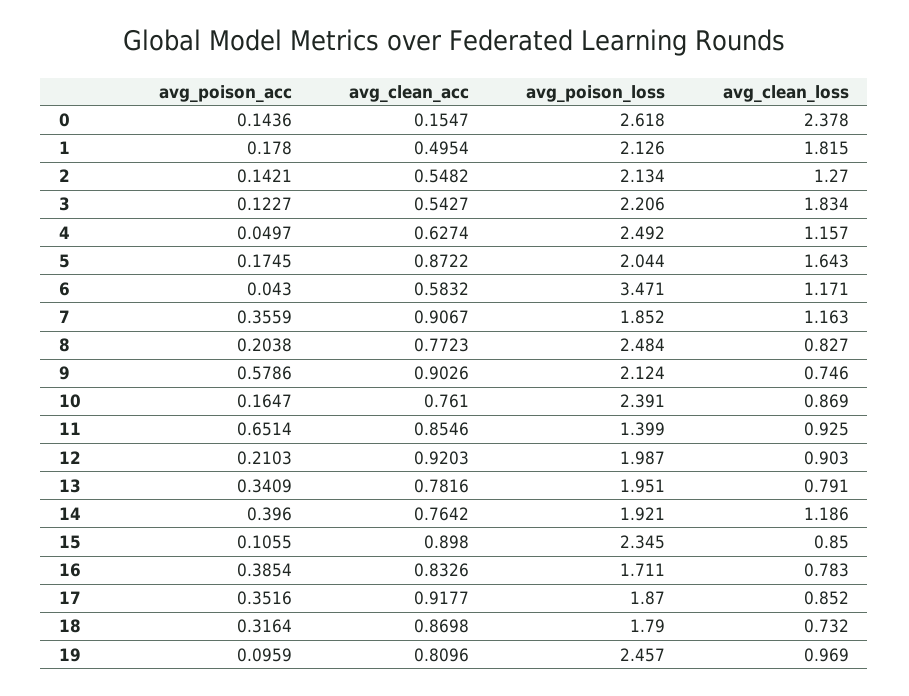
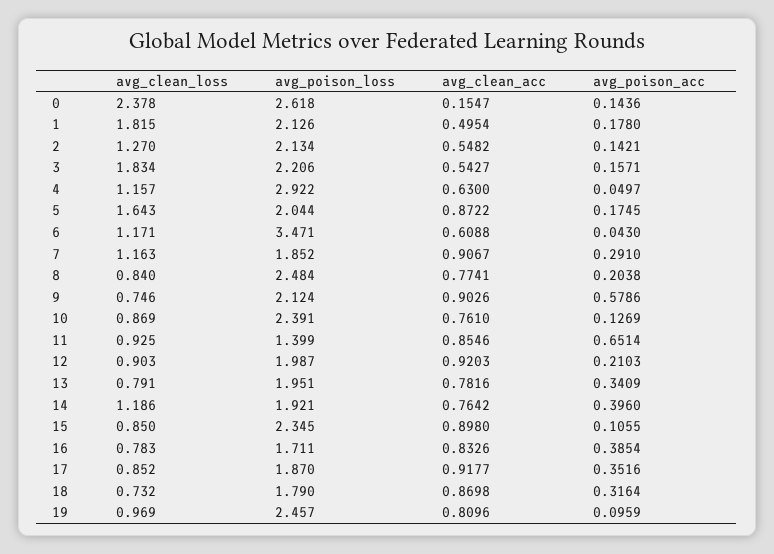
avg_poison_acc, 3: 0.1227 -> 0.1571
avg_clean_acc, 4: 0.6274 -> 0.63
avg_poison_loss, 4: 2.492 -> 2.922
avg_clean_acc, 6: 0.5832 -> 0.6088
avg_poison_acc, 7: 0.3559 -> 0.291
avg_clean_acc, 8: 0.7723 -> 0.7741
avg_clean_loss, 8: 0.827 -> 0.84
avg_poison_acc, 10: 0.1647 -> 0.1269

